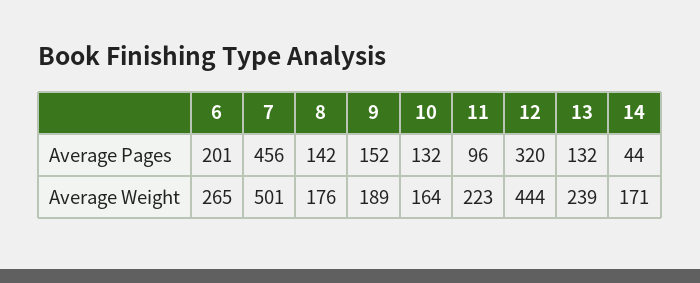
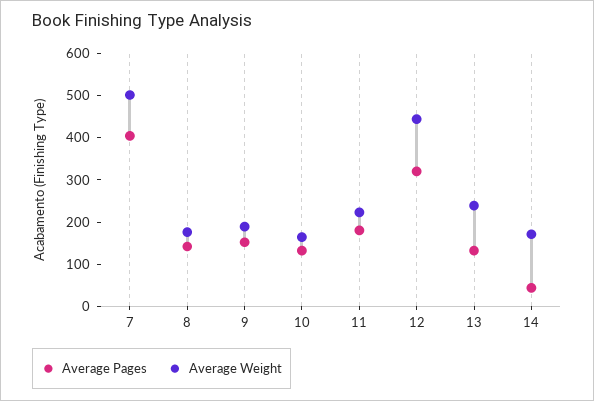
Average Pages, 6: 201 -> none
Average Pages, 7: 456 -> 400
Average Pages, 11: 96 -> 180
Average Weight, 6: 265 -> none

